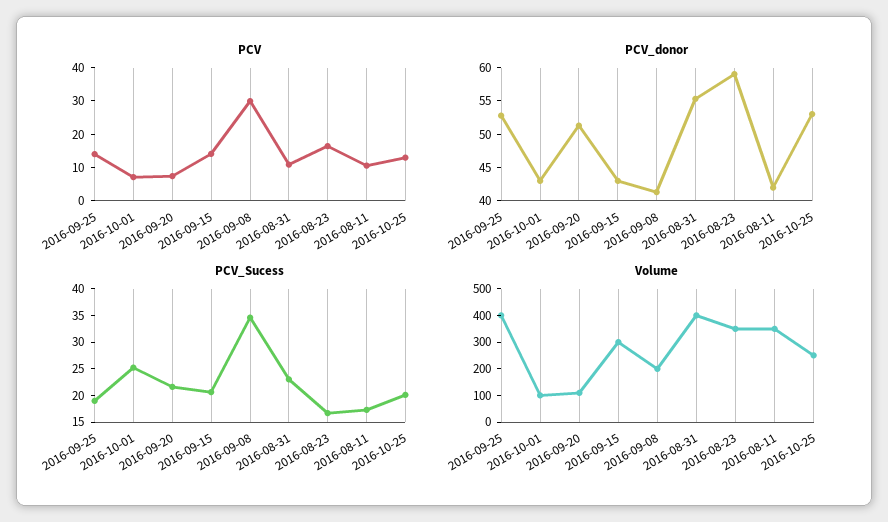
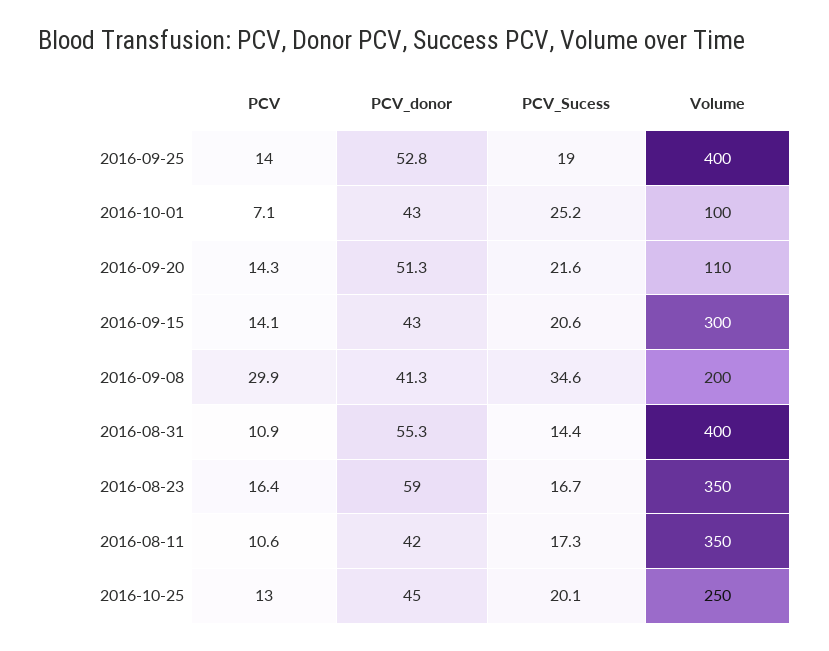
PCV, 2016-09-20: 7.5 -> 14.3
PCV_donor, 2016-10-25: 52.5 -> 45
PCV_Sucess, 2016-08-31: 22.5 -> 14.4

